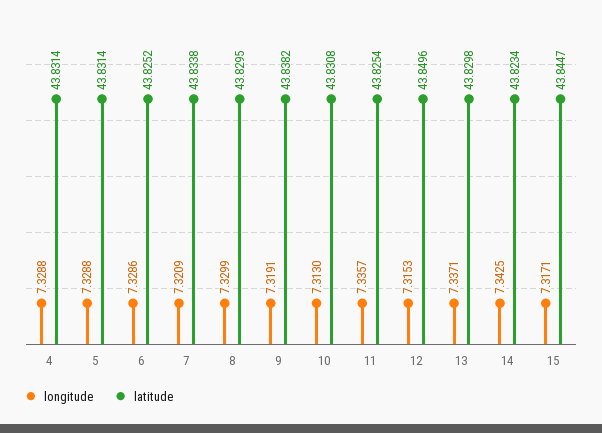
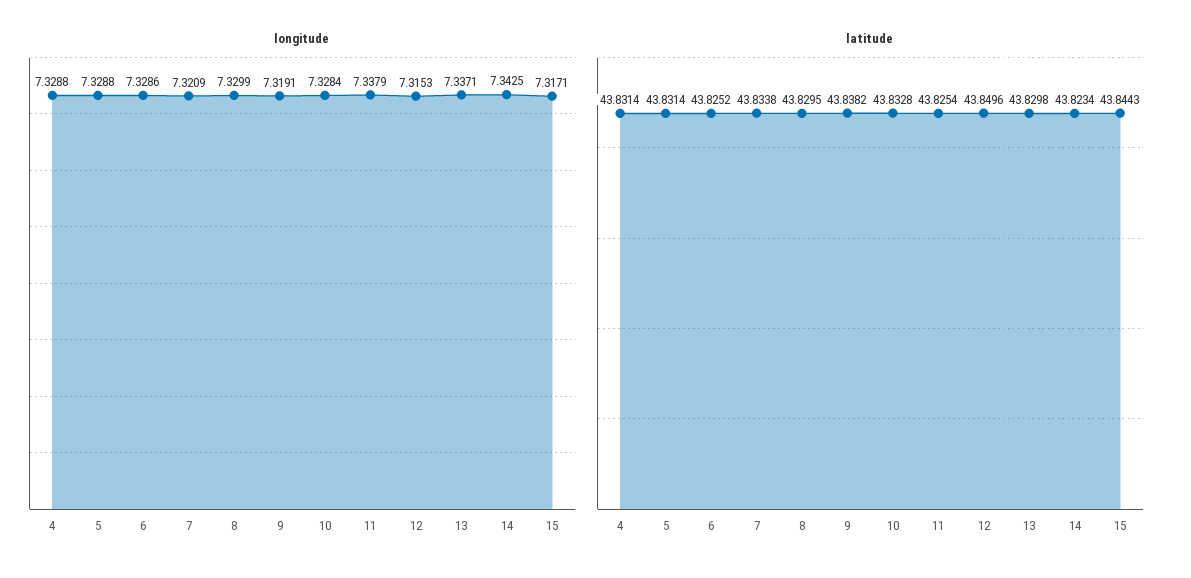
longitude, 10: 7.313 -> 7.3284
latitude, 10: 43.8308 -> 43.8328
longitude, 11: 7.3357 -> 7.3379
latitude, 15: 43.8447 -> 43.8443

